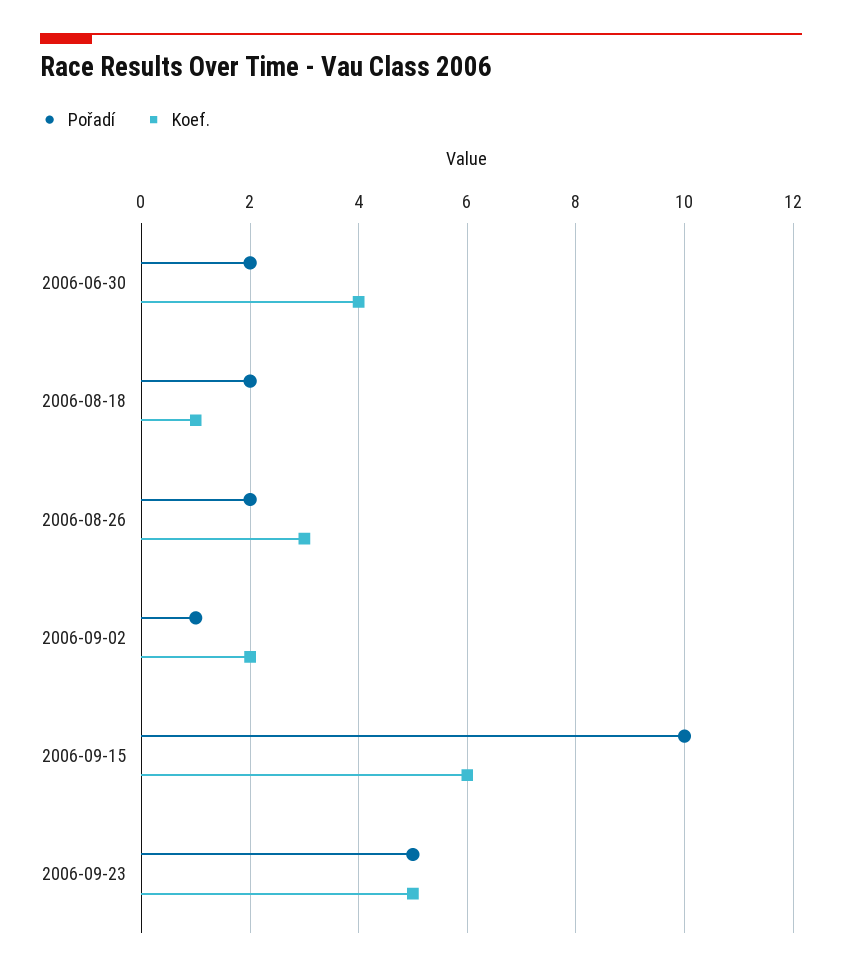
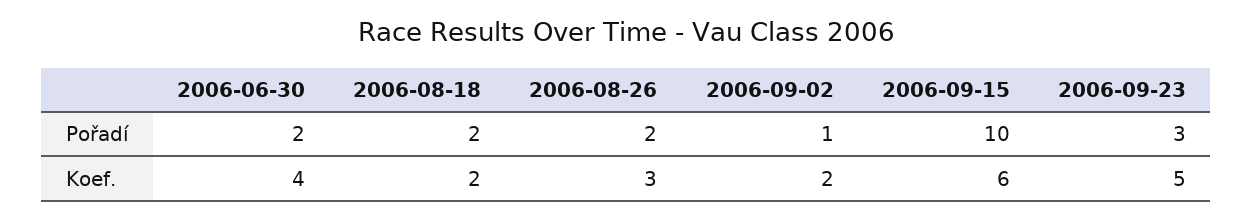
Koef., 2006-08-18: 1 -> 2
Pořadí, 2006-09-23: 5 -> 3

